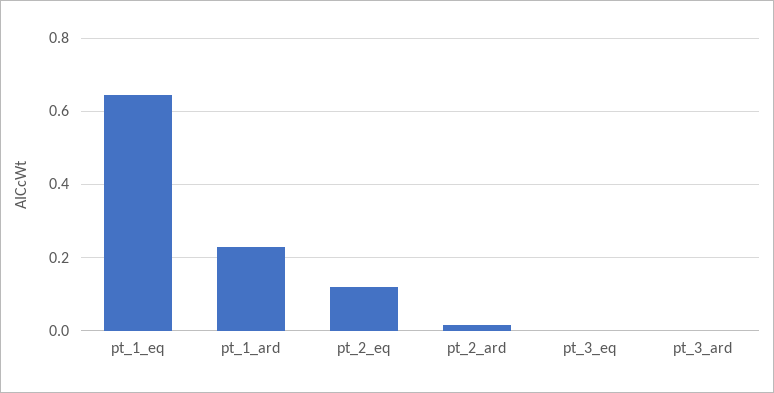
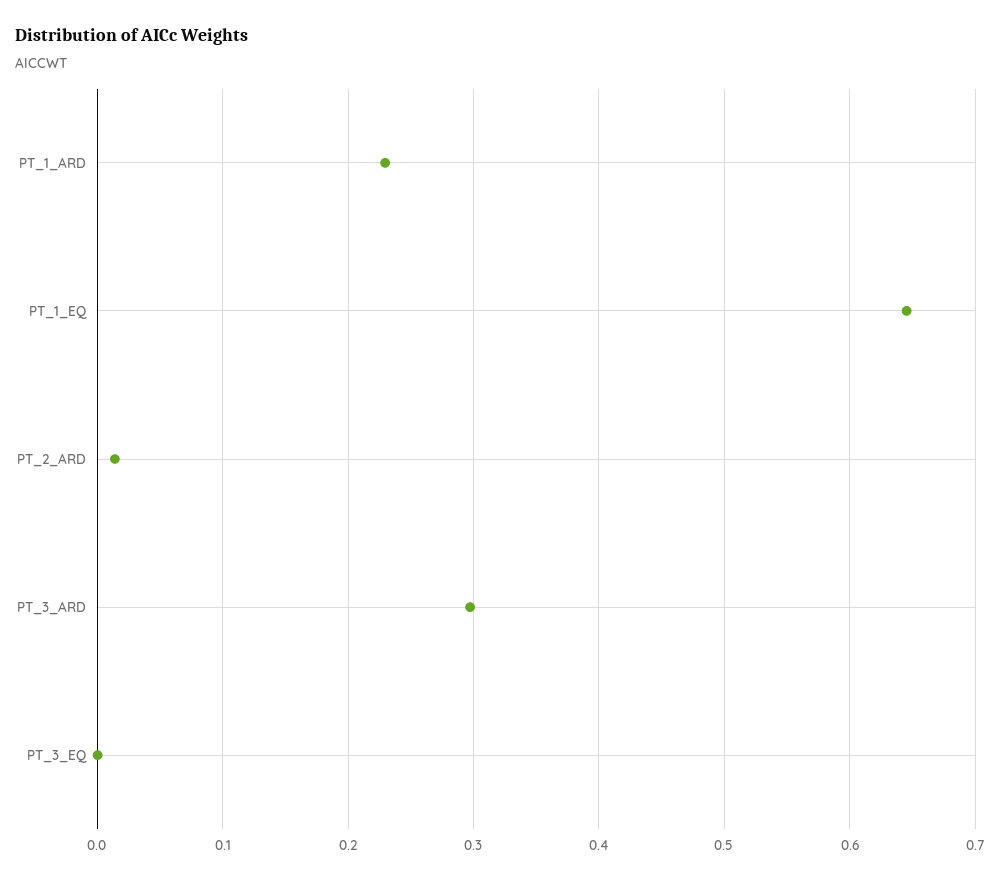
pt_2_eq: 0.12 -> none
pt_3_ard: 0 -> 0.3

